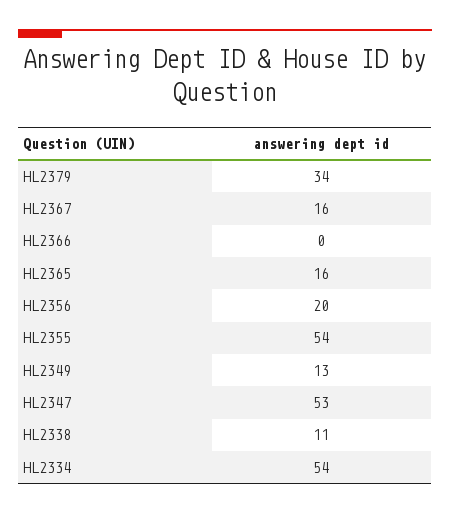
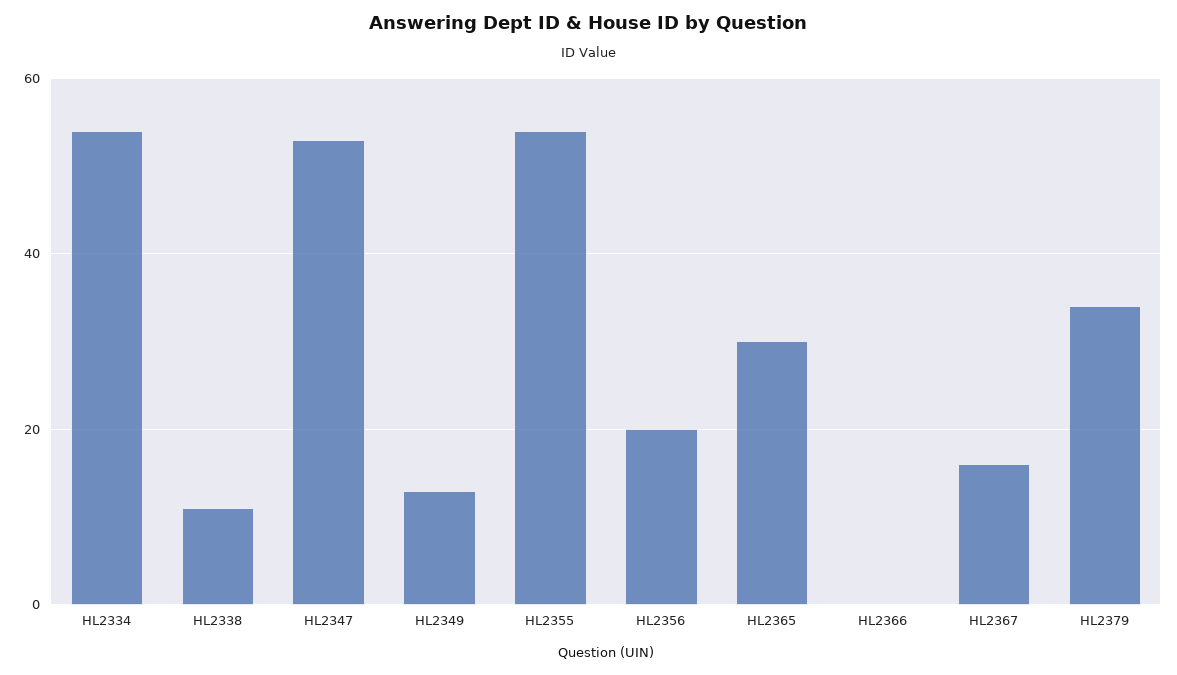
HL2365: 16 -> 30

